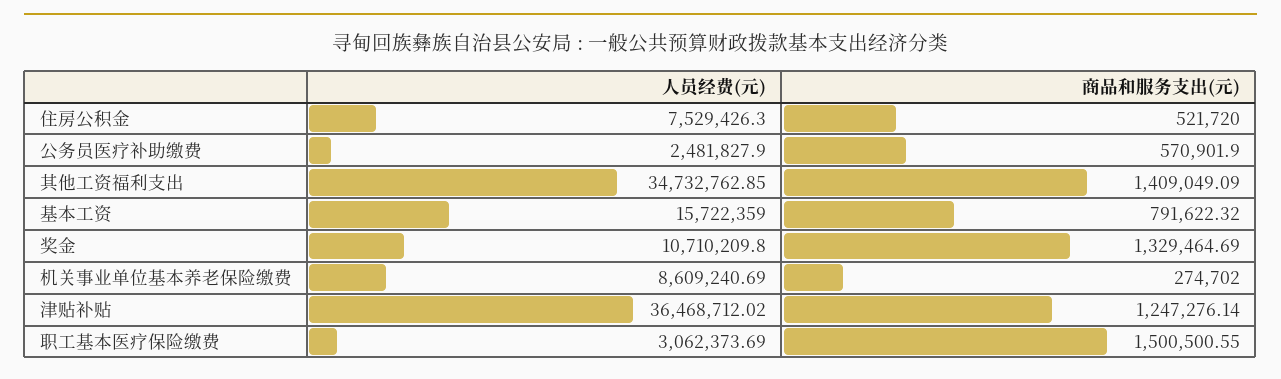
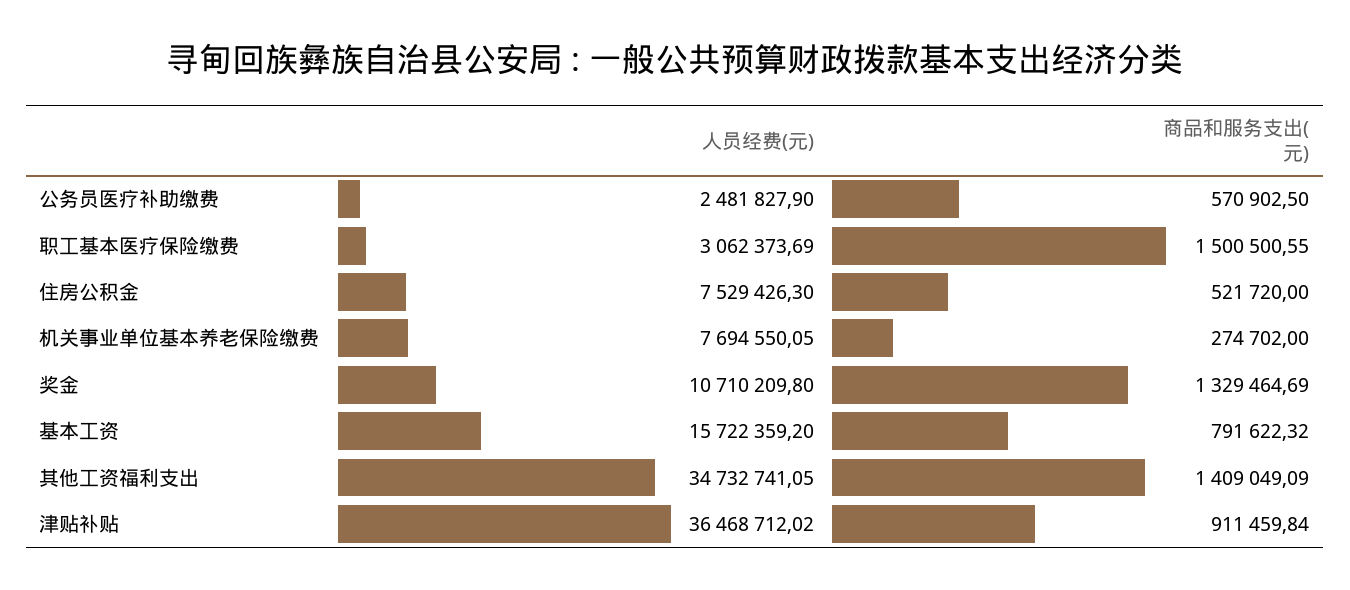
商品和服务支出(元), 公务员医疗补助缴费: 570901.9 -> 570902.5
人员经费(元), 其他工资福利支出: 34732762.85 -> 34732741.05
人员经费(元), 基本工资: 15722359 -> 15722359.2
人员经费(元), 机关事业单位基本养老保险缴费: 8609240.69 -> 7694550.05
商品和服务支出(元), 津贴补贴: 1247276.14 -> 911459.84

